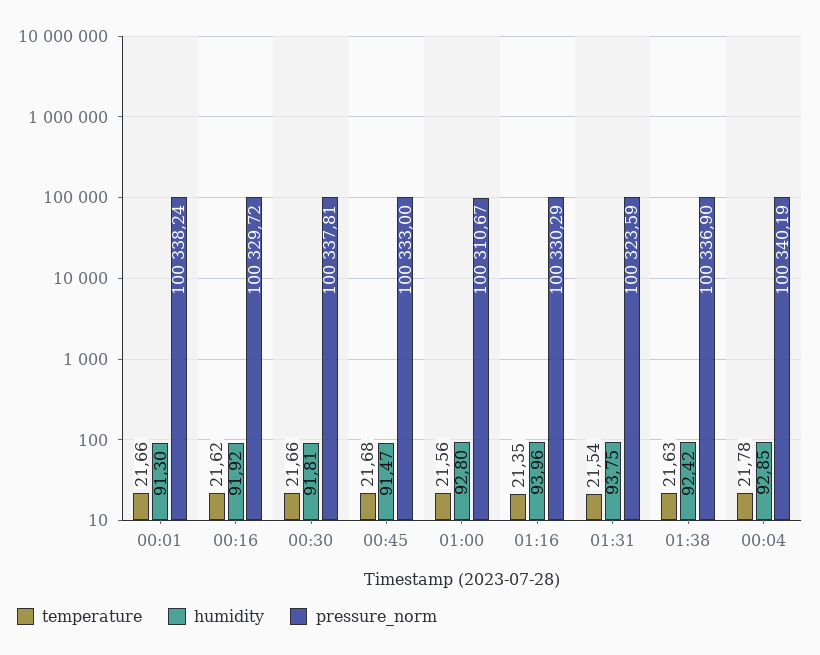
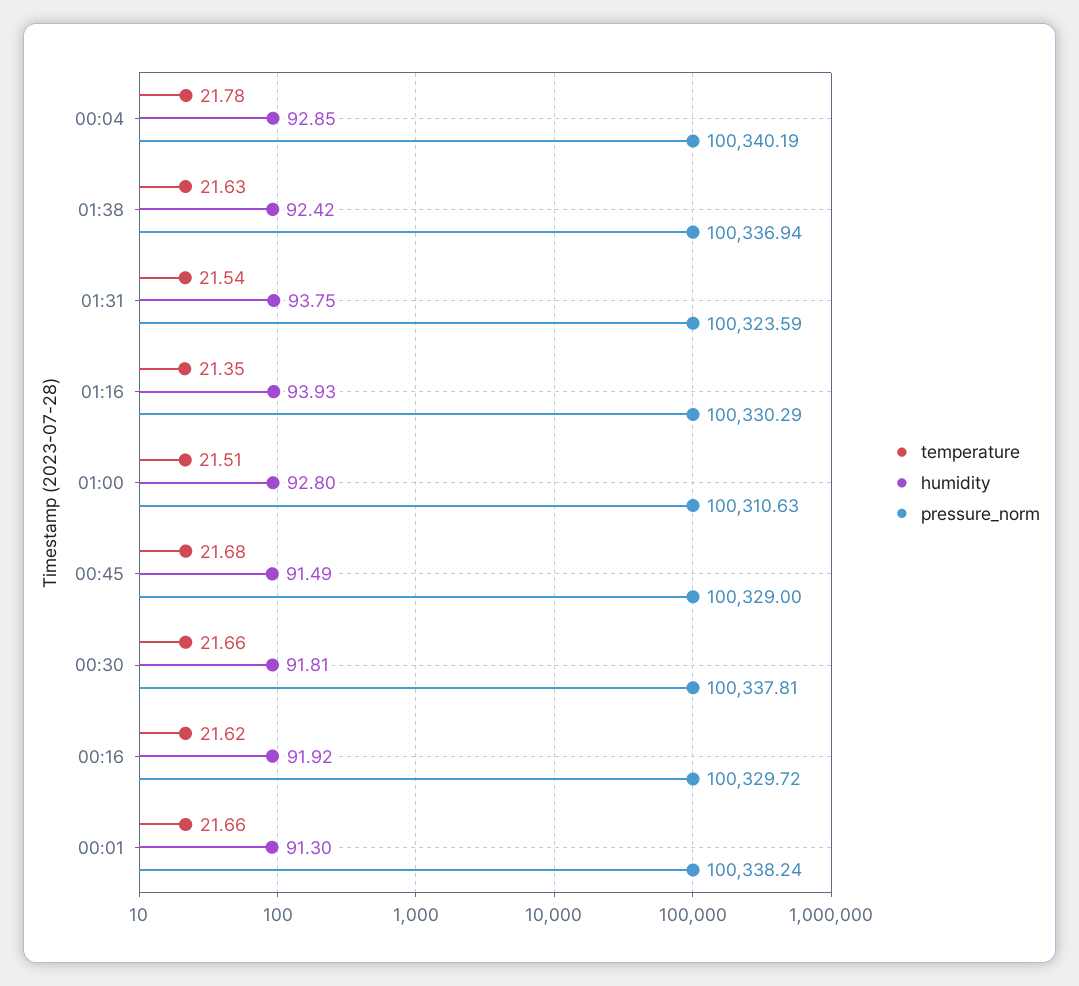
humidity, 00:45: 91.47 -> 91.49
pressure_norm, 00:45: 100333 -> 100329
temperature, 01:00: 21.56 -> 21.51
pressure_norm, 01:00: 100310.67 -> 100310.63
humidity, 01:16: 93.96 -> 93.93
pressure_norm, 01:38: 100336.9 -> 100336.94

